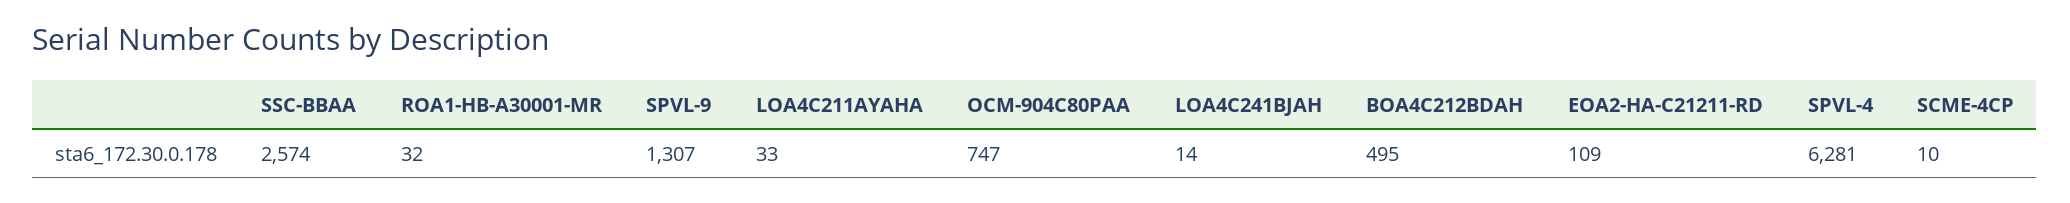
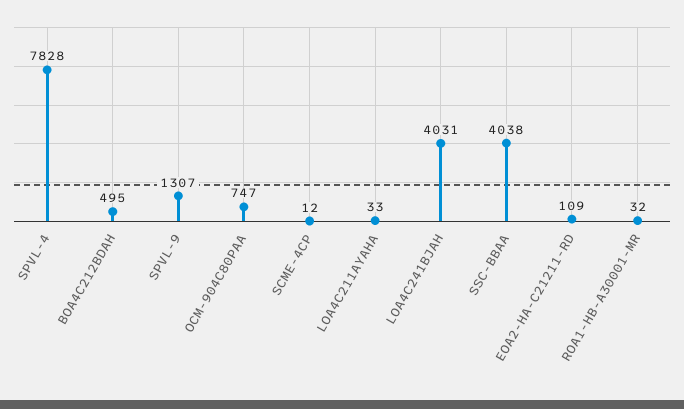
SSC-BBAA: 2574 -> 4038
LOA4C241BJAH: 14 -> 4031
SPVL-4: 6281 -> 7828
SCME-4CP: 10 -> 12

